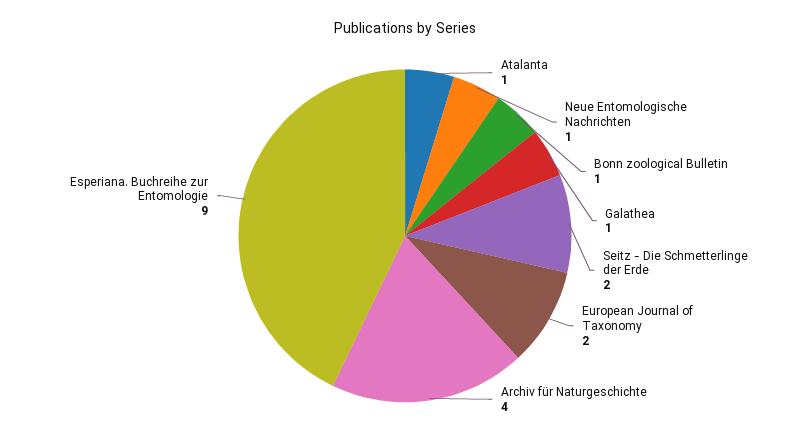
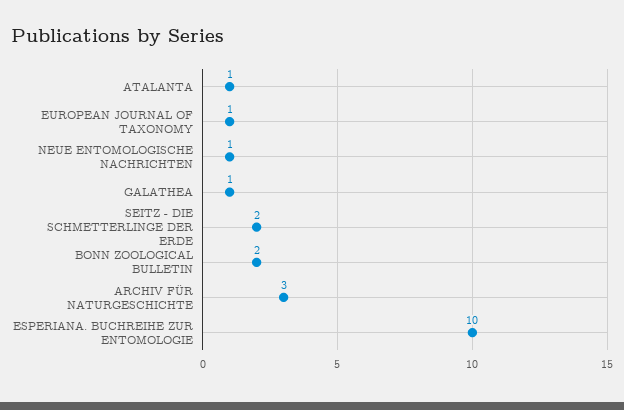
Bonn zoological Bulletin: 1 -> 2
European Journal of Taxonomy: 2 -> 1
Archiv für Naturgeschichte: 4 -> 3
Esperiana. Buchreihe zur Entomologie: 9 -> 10

